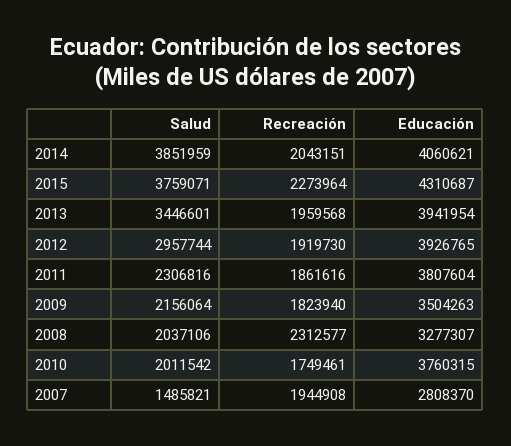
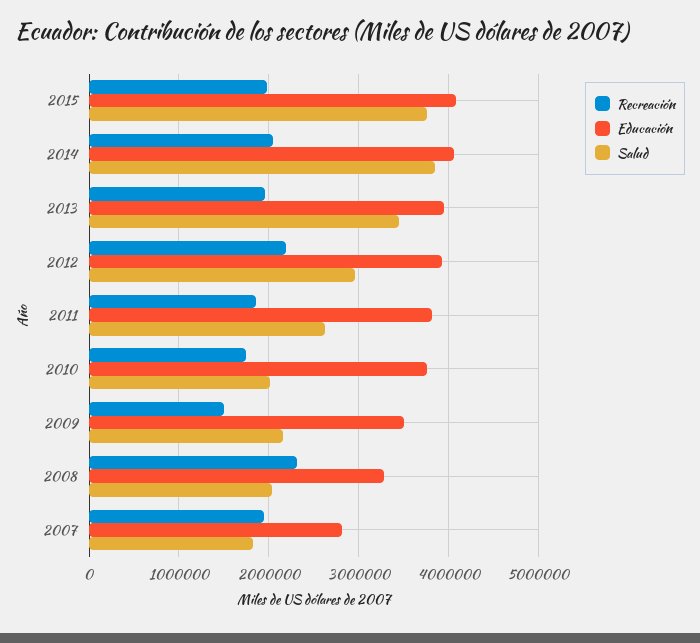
Recreación, 2015: 2273964 -> 2000000
Educación, 2015: 4310687 -> 4100000
Recreación, 2012: 1919730 -> 2200000
Salud, 2011: 2306816 -> 2600000
Recreación, 2009: 1823940 -> 1500000
Salud, 2007: 1485821 -> 1800000

